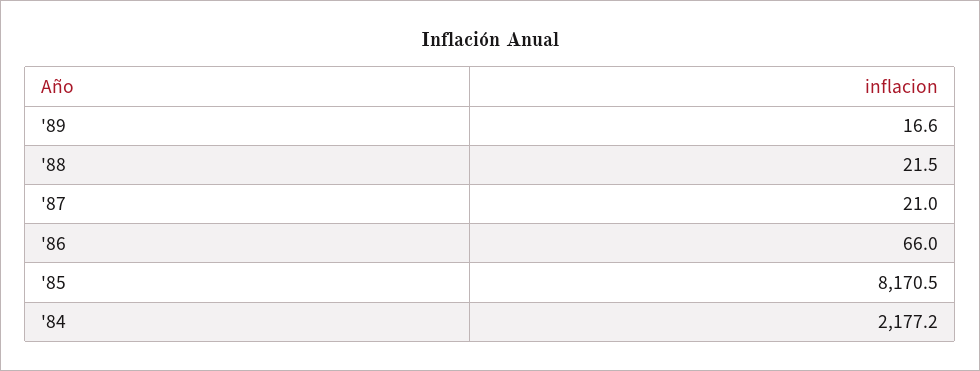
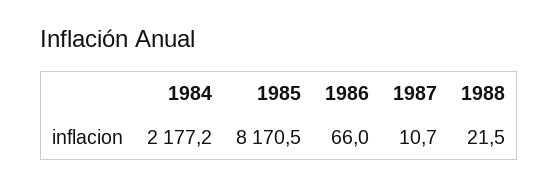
'89: 16.6 -> none
'87: 21 -> 10.7

